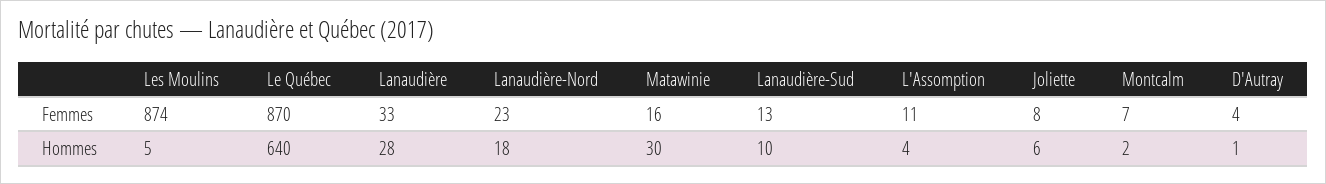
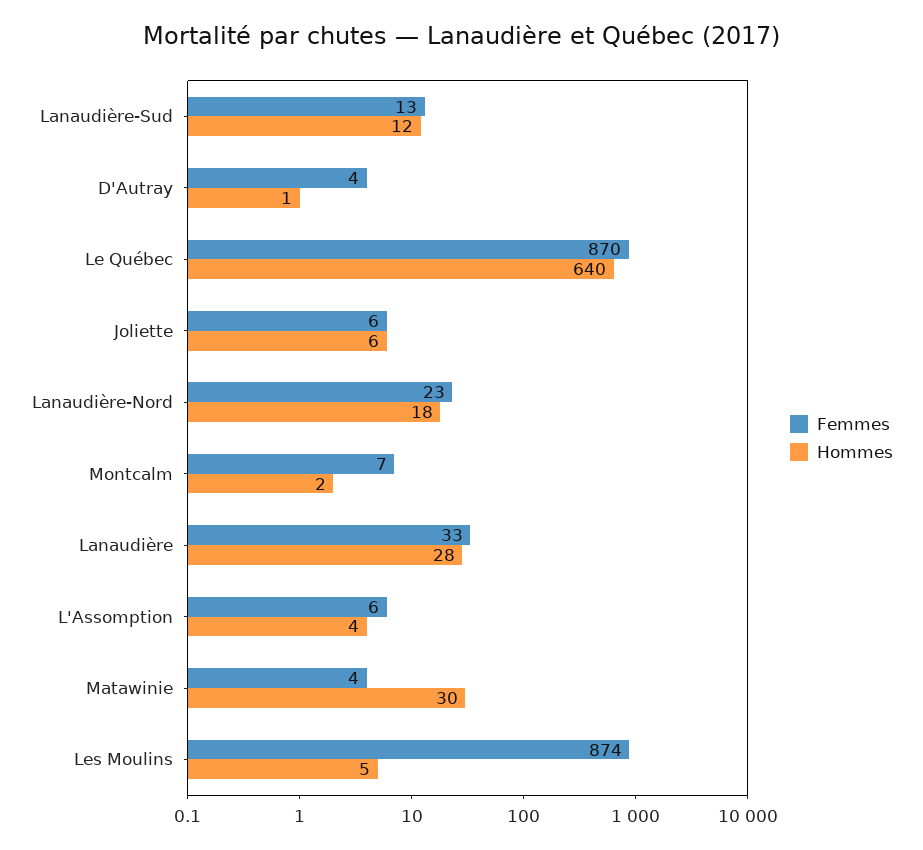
Femmes, Matawinie: 16 -> 4
Femmes, L'Assomption: 11 -> 6
Femmes, Joliette: 8 -> 6
Hommes, Lanaudière-Sud: 10 -> 12

